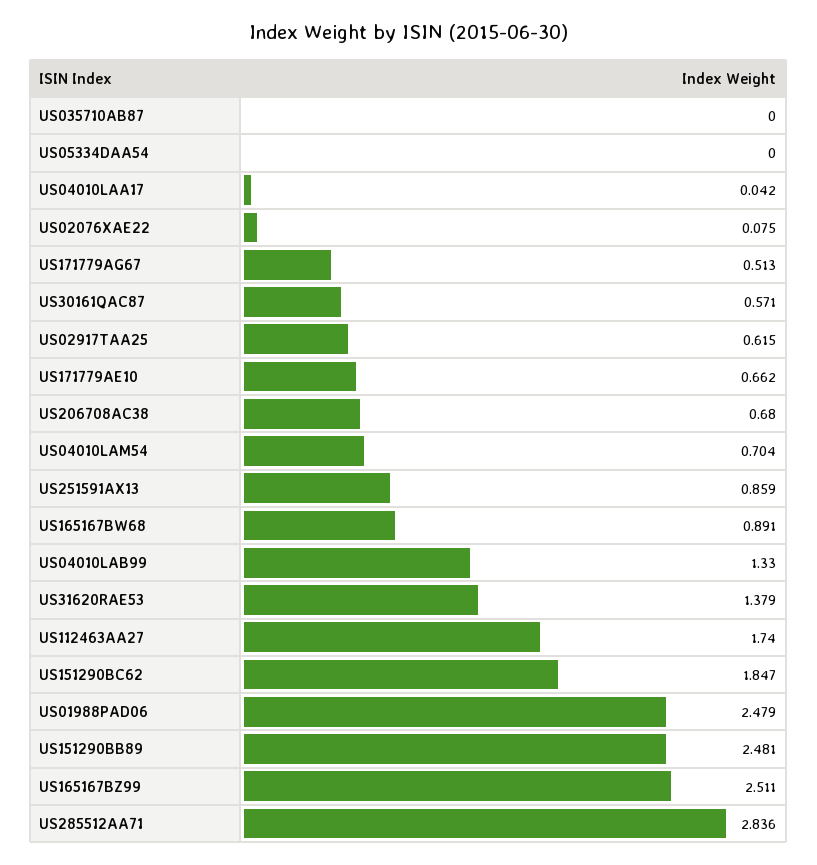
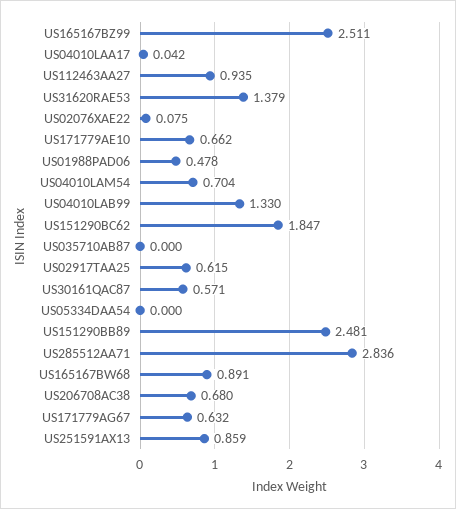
US171779AG67: 0.513 -> 0.632
US112463AA27: 1.74 -> 0.935
US01988PAD06: 2.479 -> 0.478

